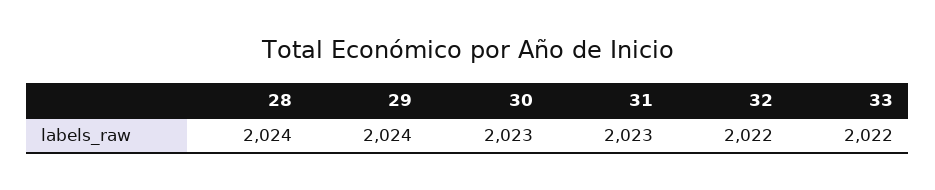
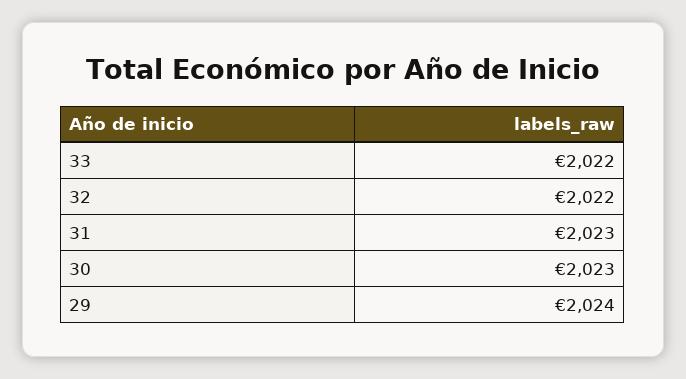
28: 2024 -> none

